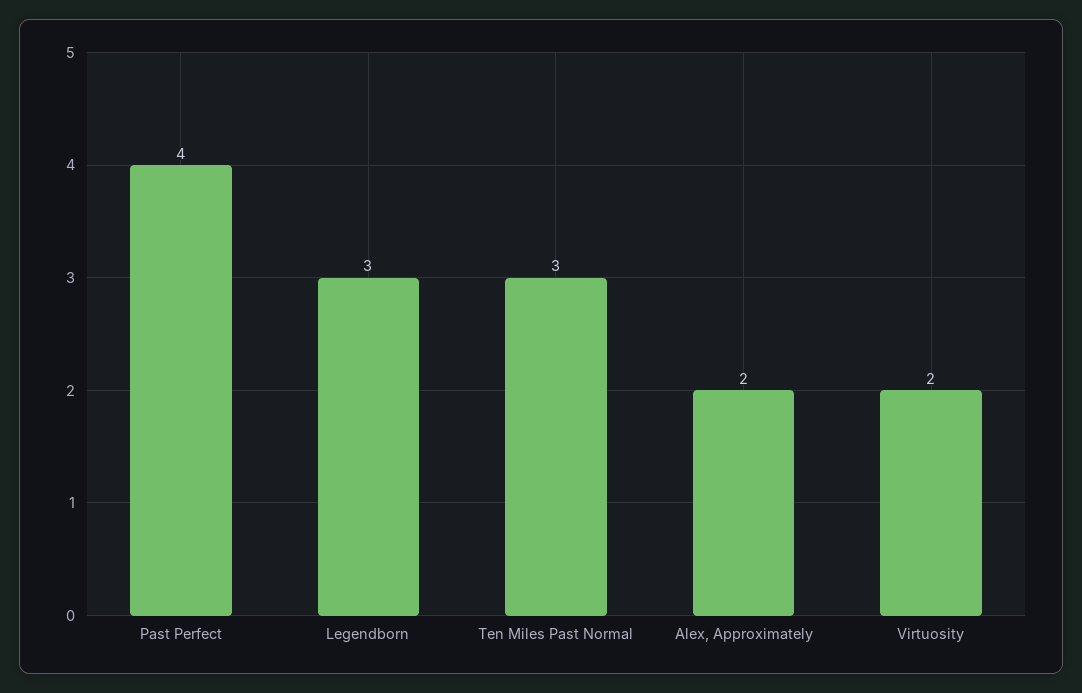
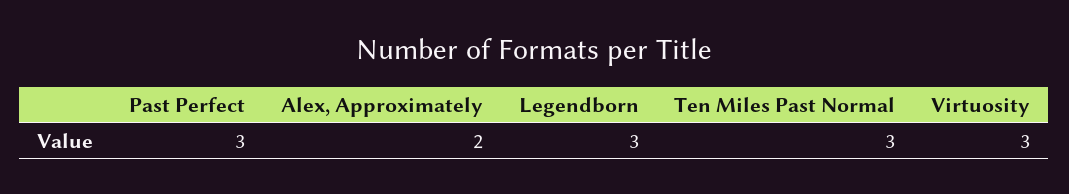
Past Perfect: 4 -> 3
Virtuosity: 2 -> 3

